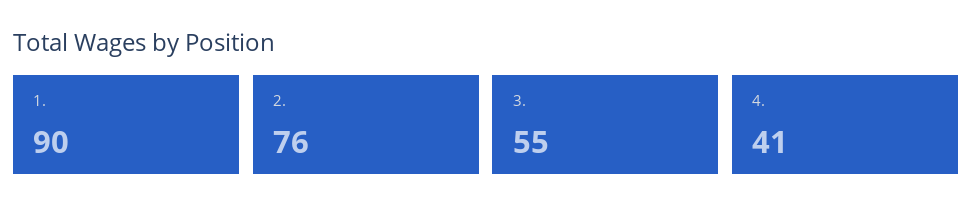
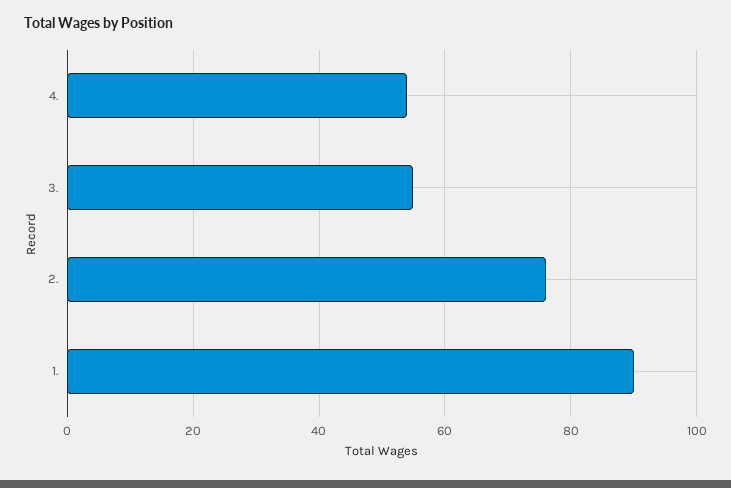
4.: 41 -> 55

